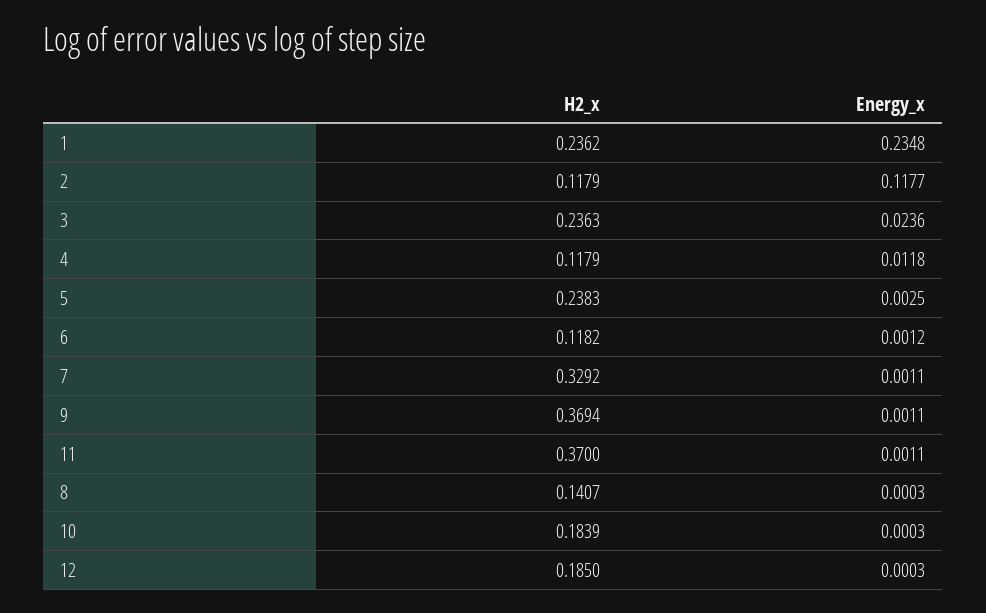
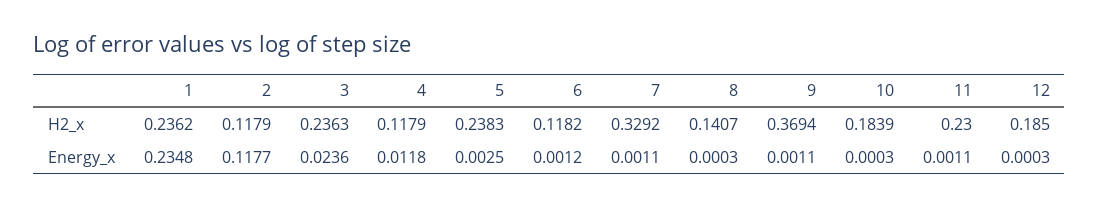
H2_x, 11: 0.37 -> 0.23

